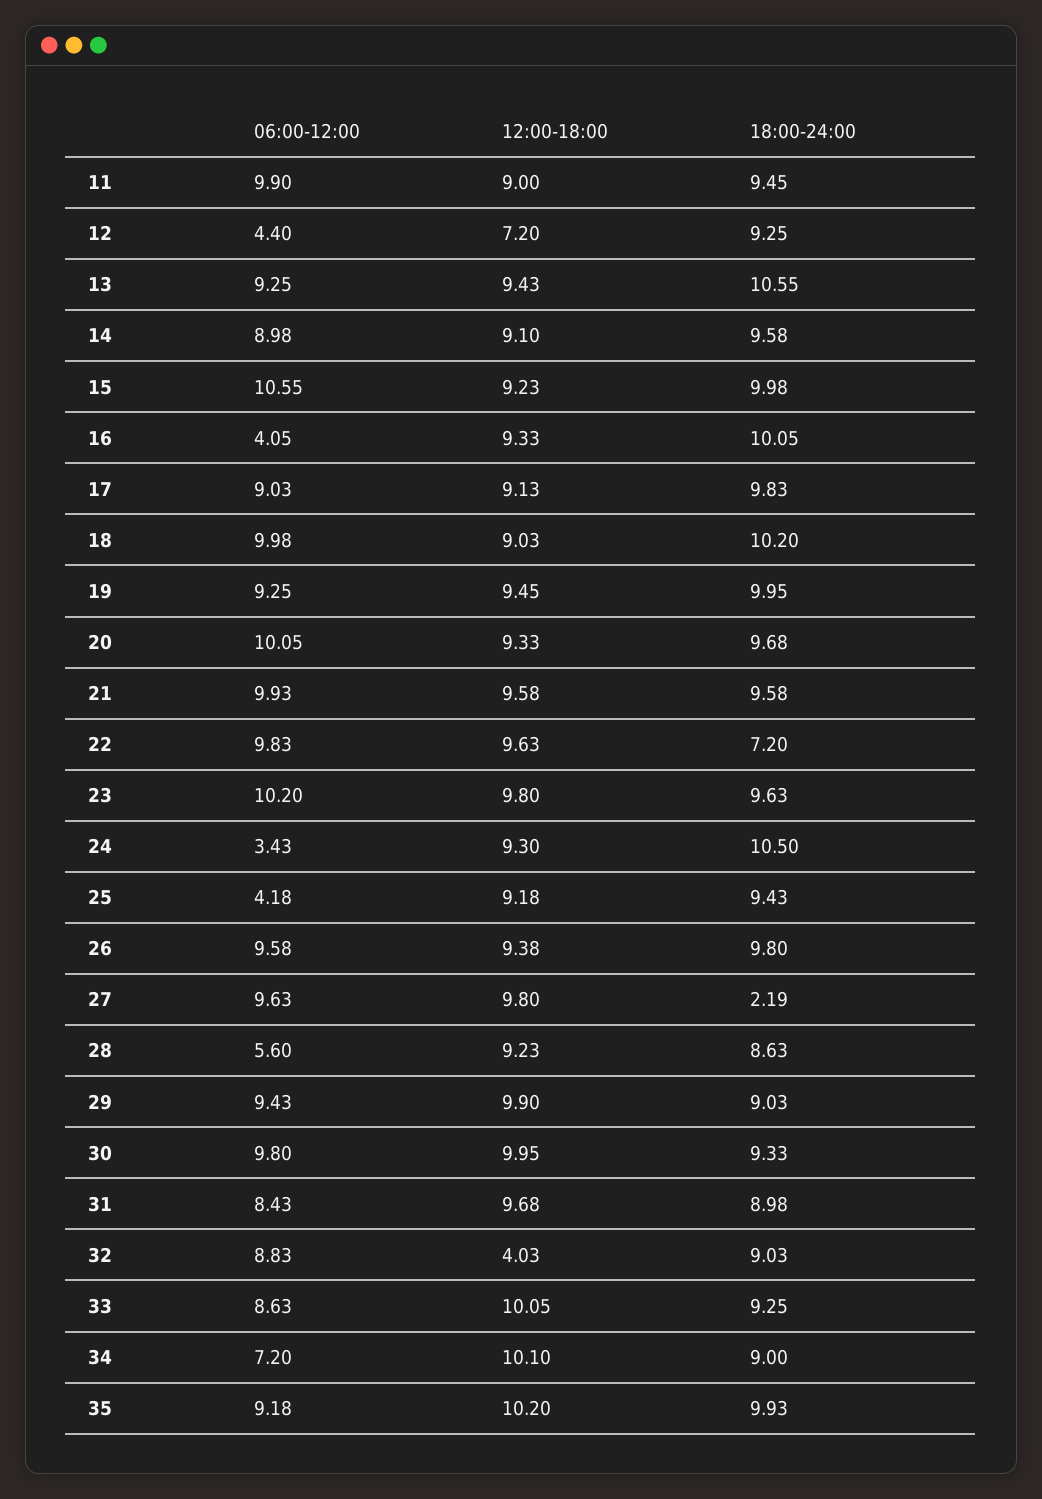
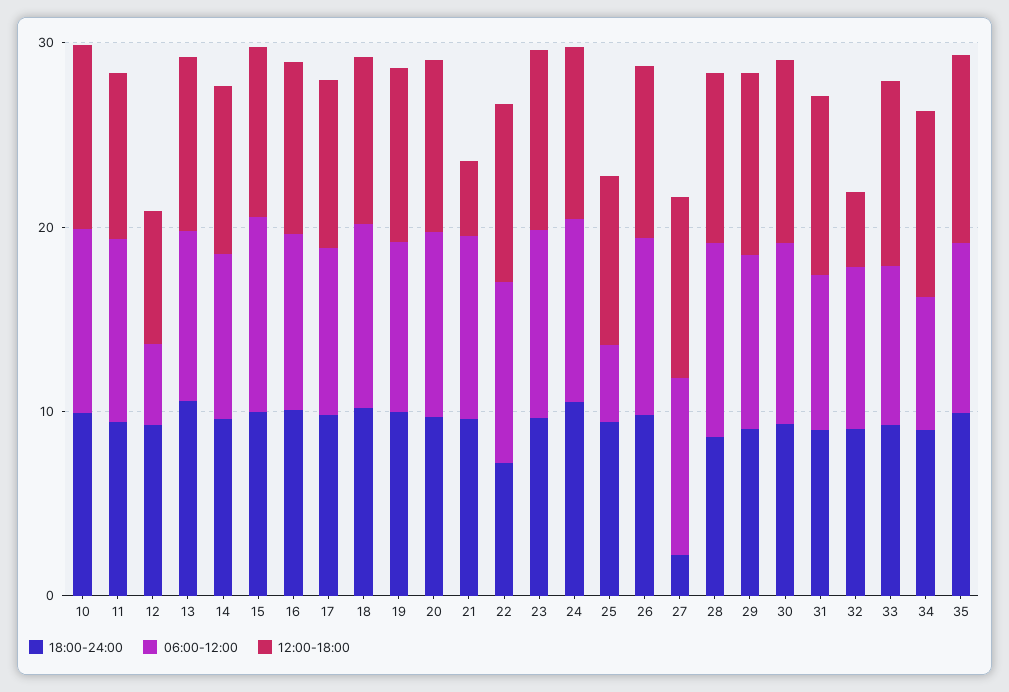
06:00-12:00, 16: 4.05 -> 10
12:00-18:00, 21: 9.58 -> 4
06:00-12:00, 24: 3.43 -> 10
06:00-12:00, 28: 5.6 -> 10
18:00-24:00, 10: none -> 10
06:00-12:00, 10: none -> 10
12:00-18:00, 10: none -> 10

